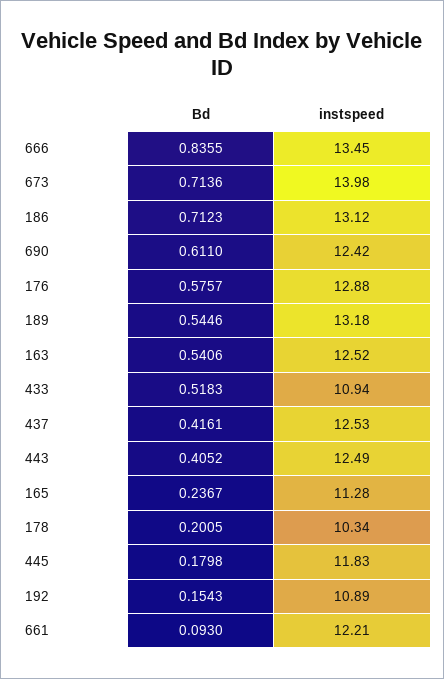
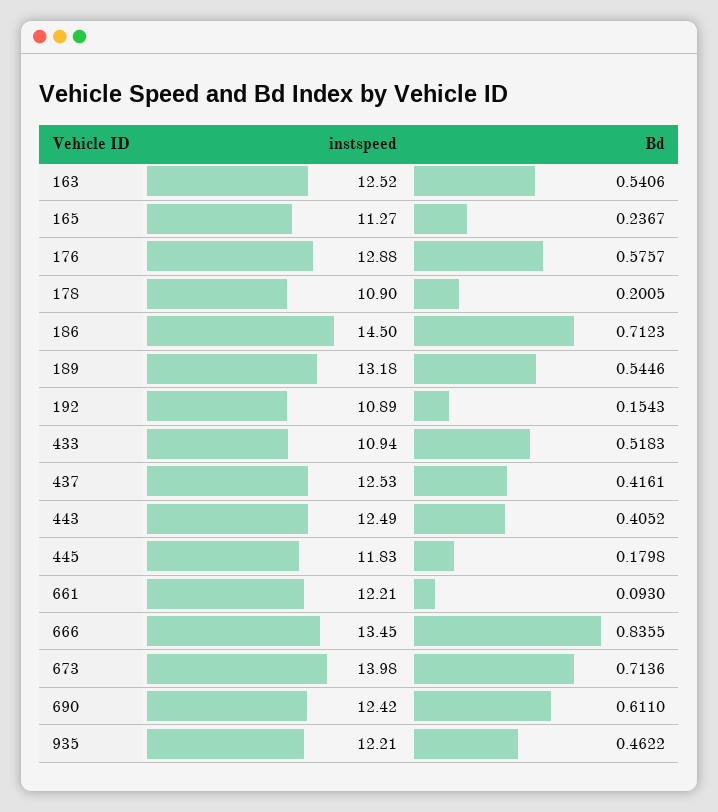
instspeed, 186: 13.12 -> 14.5
instspeed, 165: 11.28 -> 11.27
instspeed, 178: 10.34 -> 10.9
instspeed, 935: none -> 12.21
Bd, 935: none -> 0.4622

